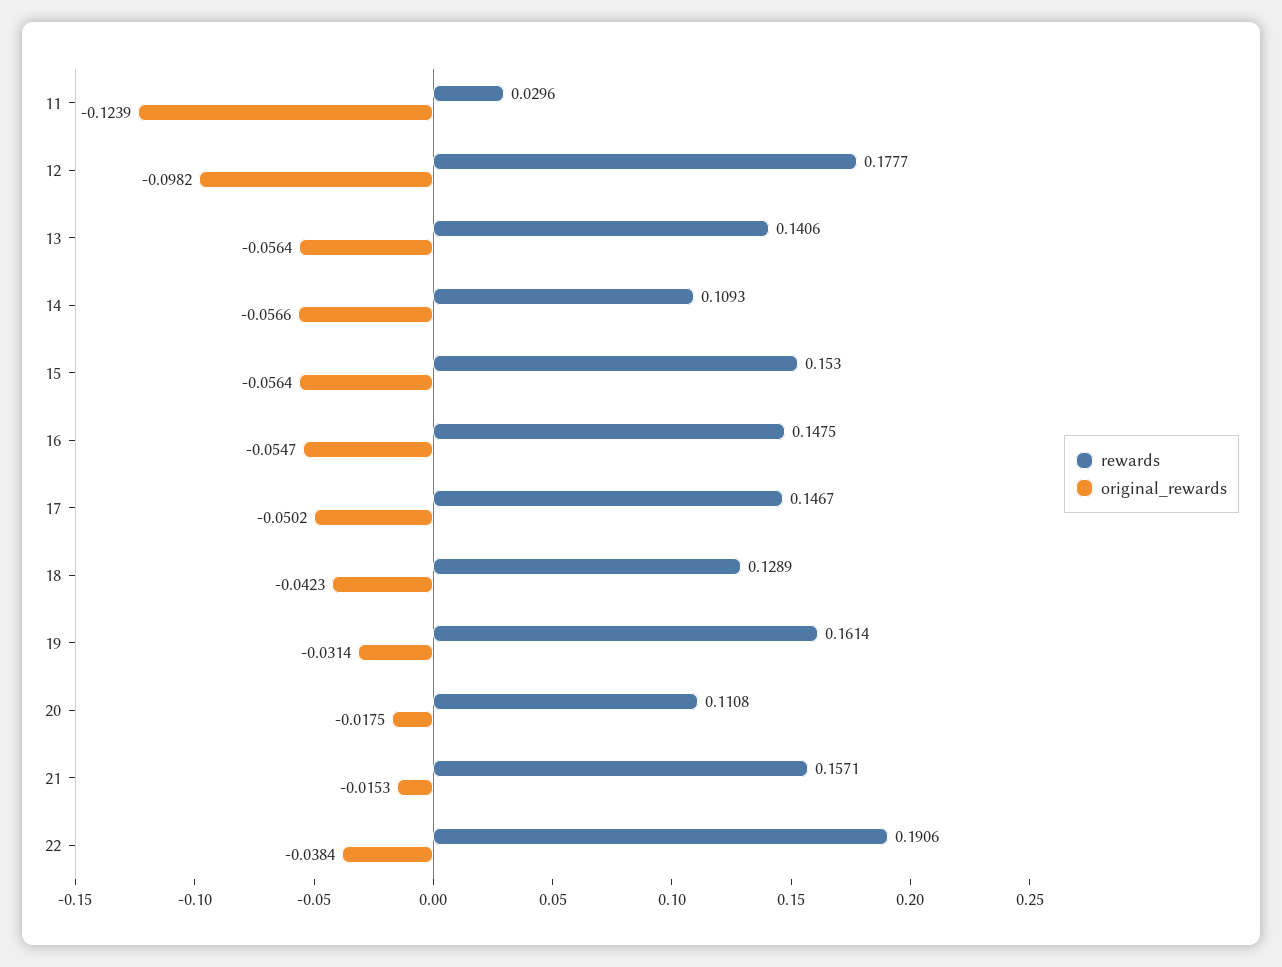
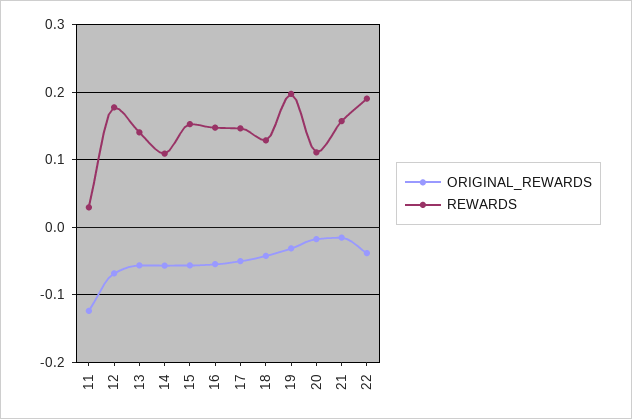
original_rewards, 12: -0.0982 -> -0.07
rewards, 19: 0.1614 -> 0.2

